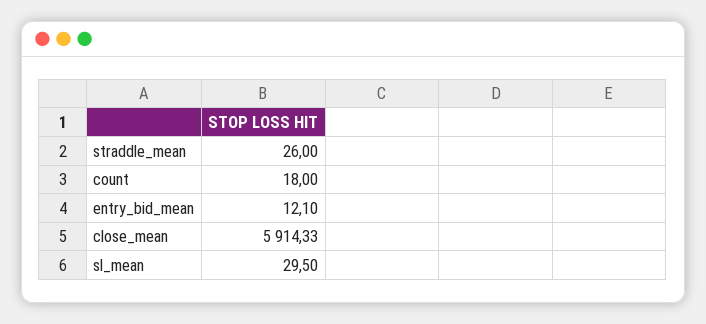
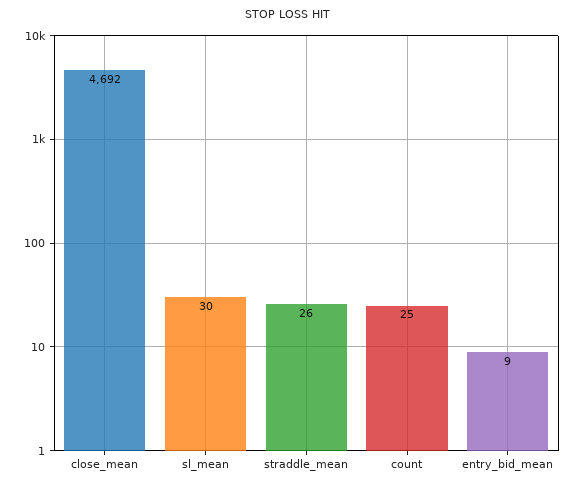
count: 18 -> 25
entry_bid_mean: 12.1 -> 9
close_mean: 5914.33 -> 4692

